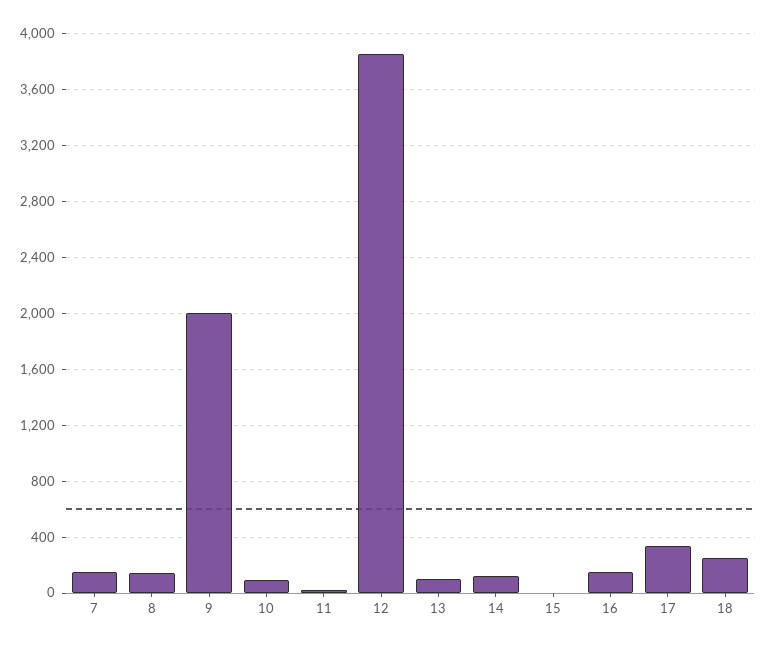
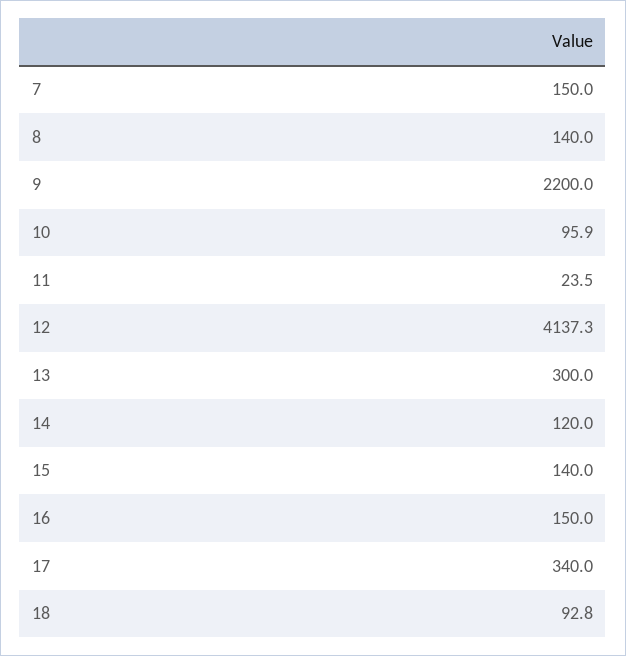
9: 2000 -> 2200
12: 3850 -> 4137.3
13: 100 -> 300
15: 0 -> 140
18: 250 -> 92.8

